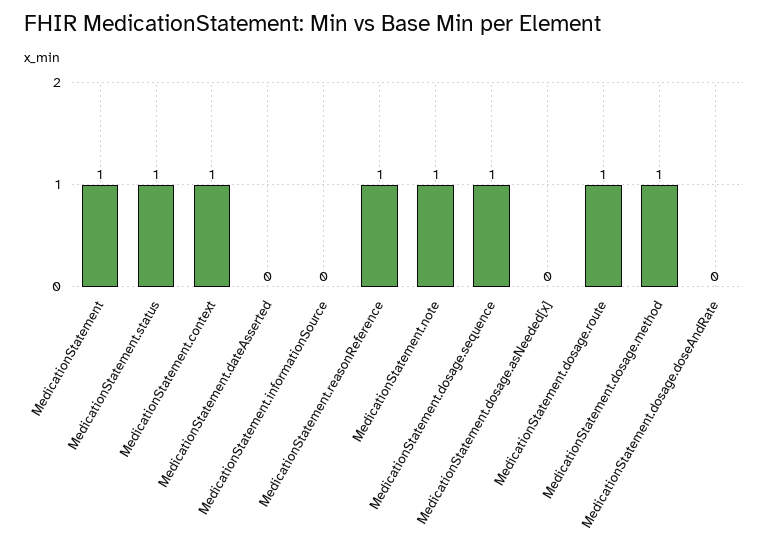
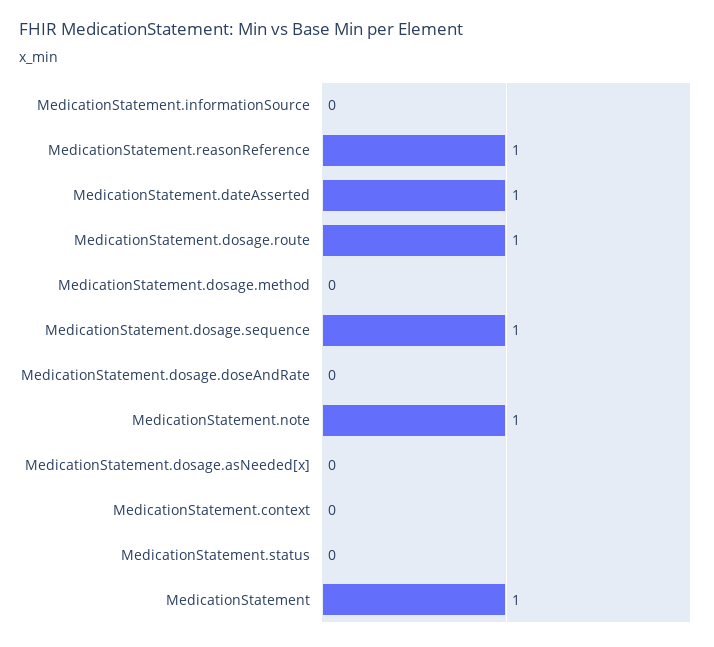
MedicationStatement.status: 1 -> 0
MedicationStatement.context: 1 -> 0
MedicationStatement.dateAsserted: 0 -> 1
MedicationStatement.dosage.method: 1 -> 0

